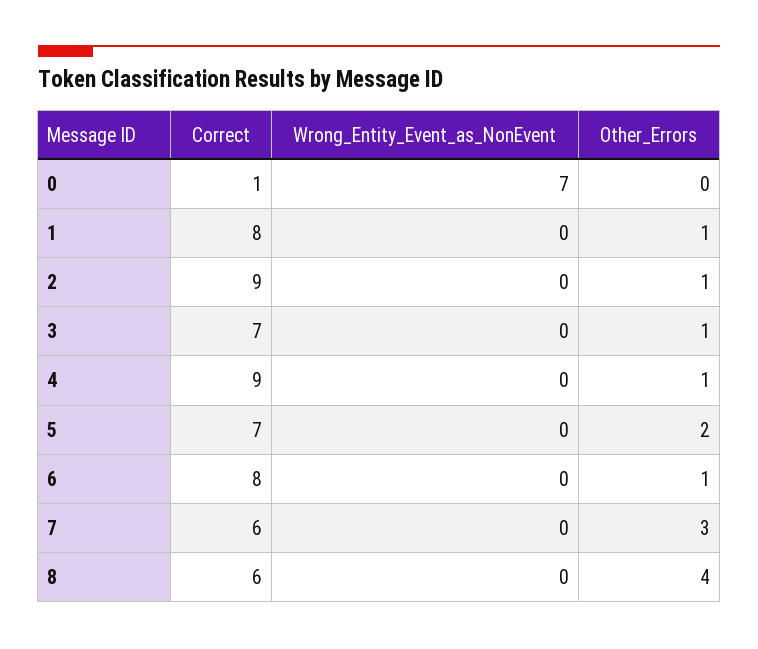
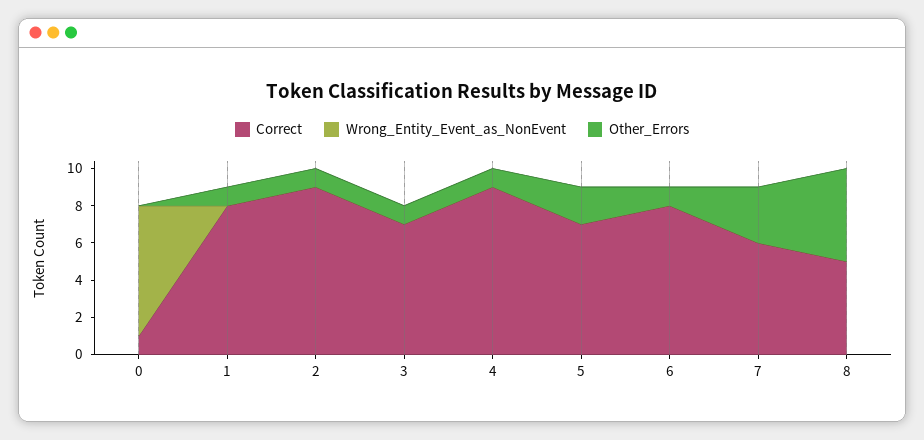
Correct, 8: 6 -> 5
Other_Errors, 8: 4 -> 5

